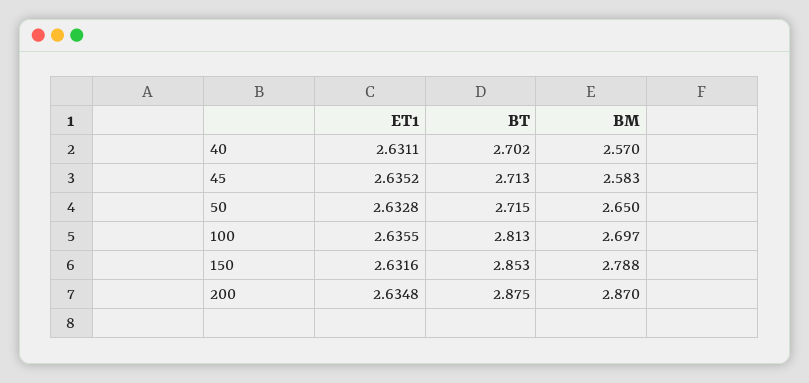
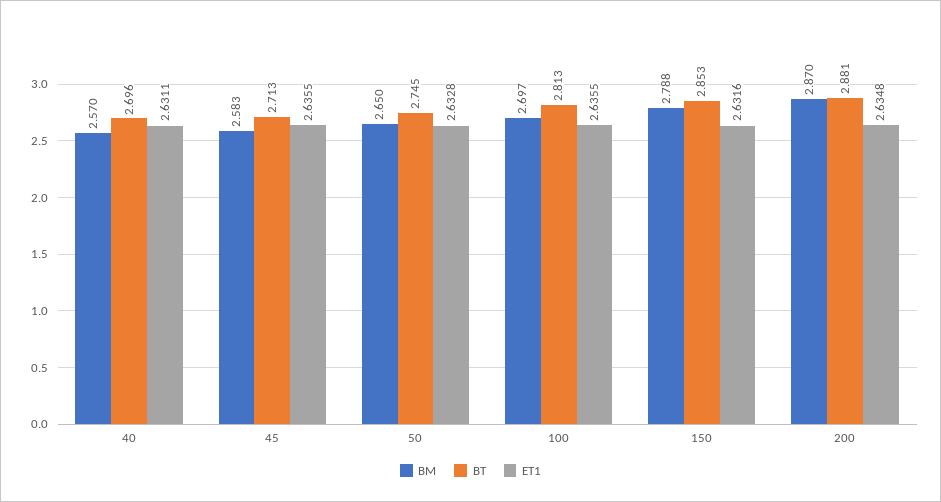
BT, 40: 2.702 -> 2.696
ET1, 45: 2.6352 -> 2.6355
BT, 50: 2.715 -> 2.745
BT, 200: 2.875 -> 2.881

